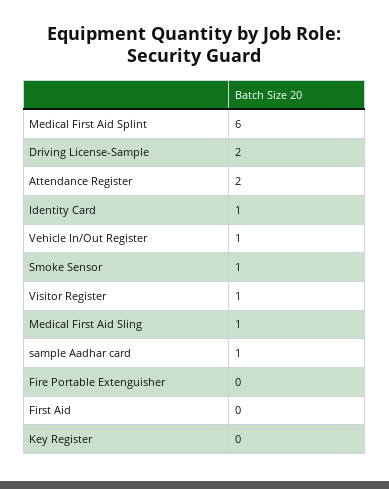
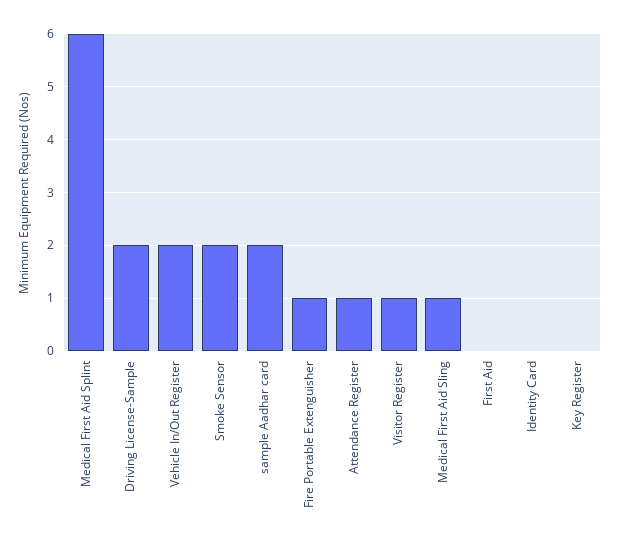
Attendance Register: 2 -> 1
Identity Card: 1 -> 0
Vehicle In/Out Register: 1 -> 2
Smoke Sensor: 1 -> 2
sample Aadhar card: 1 -> 2
Fire Portable Extenguisher: 0 -> 1

